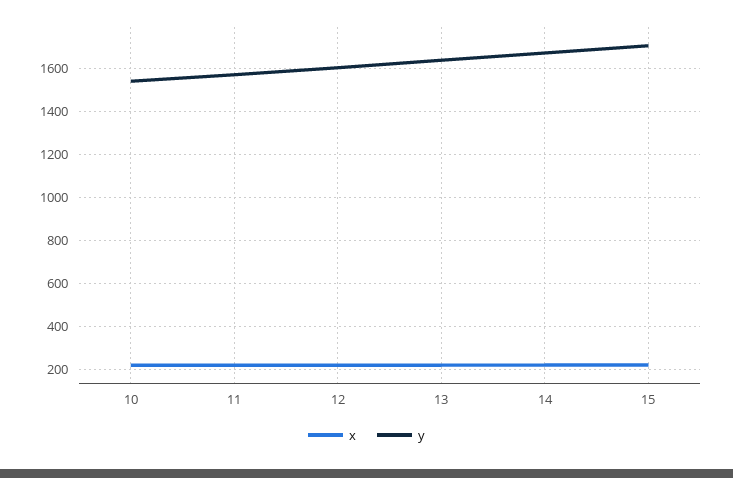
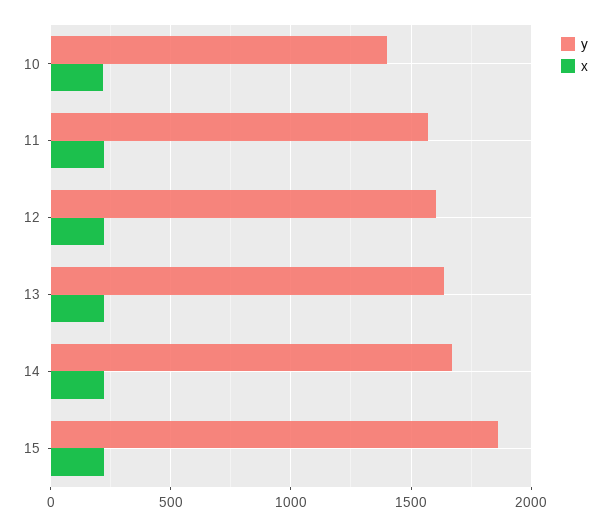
y, 10: 1550 -> 1400
y, 15: 1700 -> 1850

